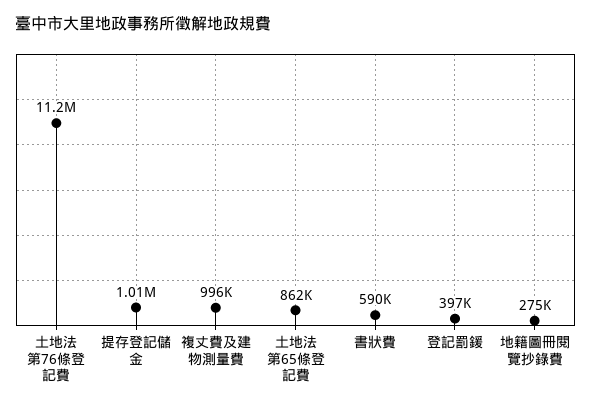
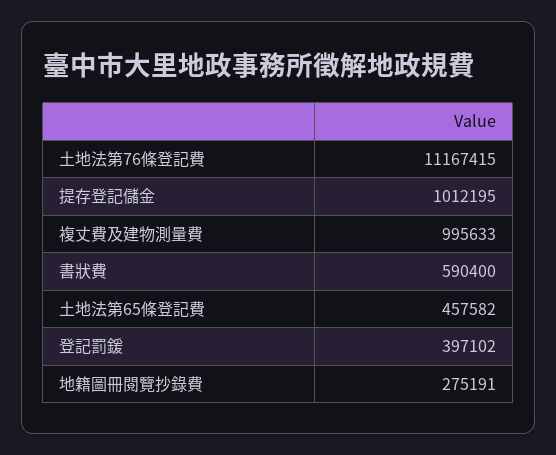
土地法第65條登記費: 862000 -> 457582

